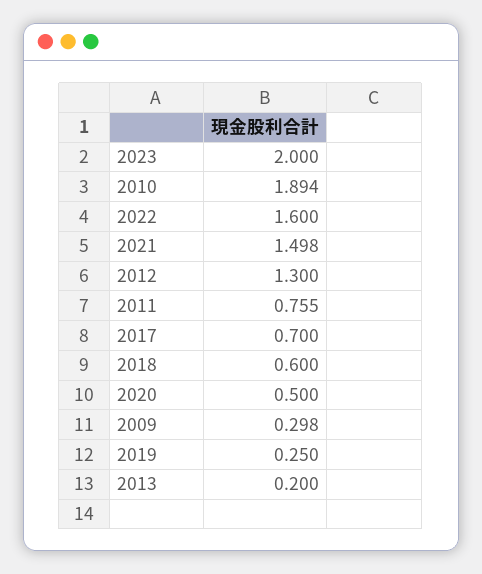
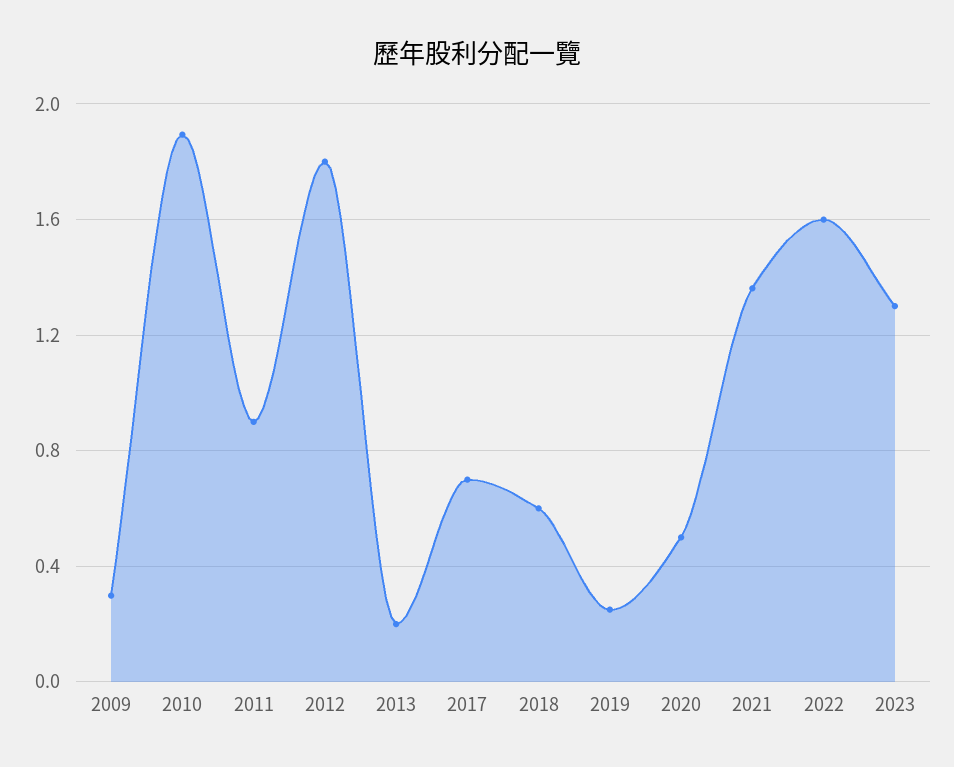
2023: 2 -> 1.3
2021: 1.498 -> 1.35
2012: 1.3 -> 1.8
2011: 0.755 -> 0.9

